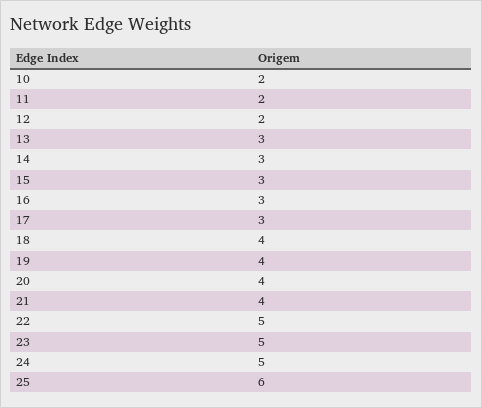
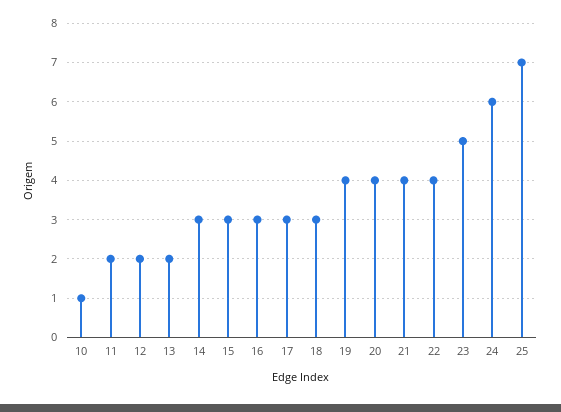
10: 2 -> 1
13: 3 -> 2
18: 4 -> 3
22: 5 -> 4
24: 5 -> 6
25: 6 -> 7

